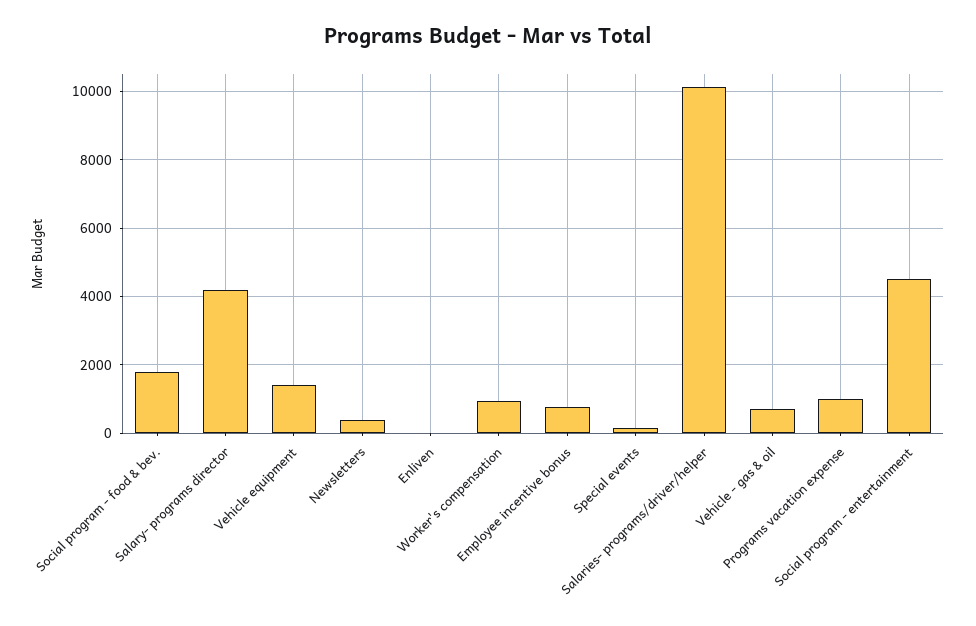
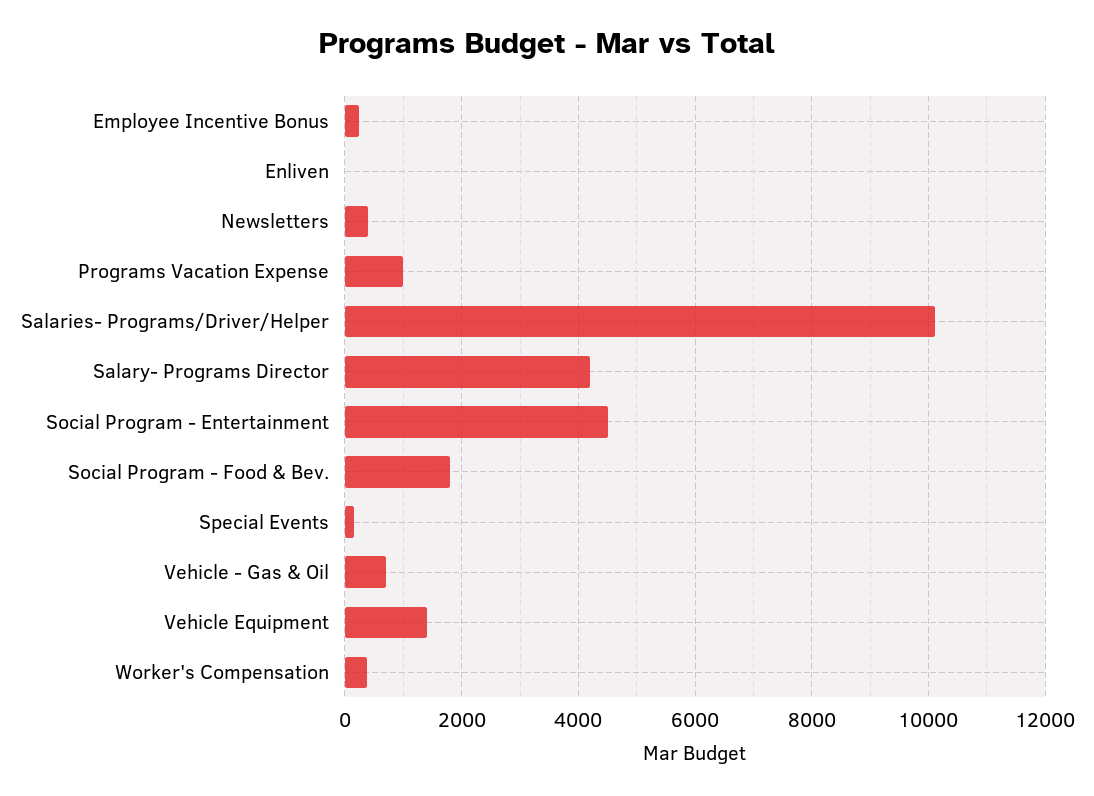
Worker's compensation: 1000 -> 400
Employee incentive bonus: 800 -> 200

